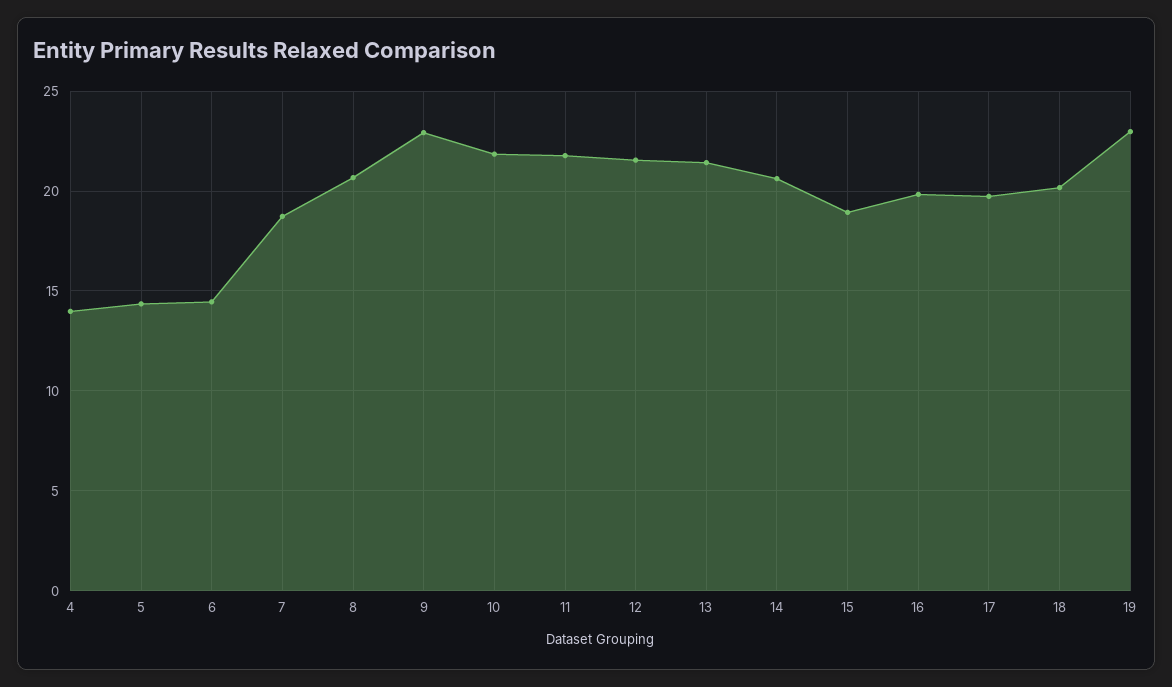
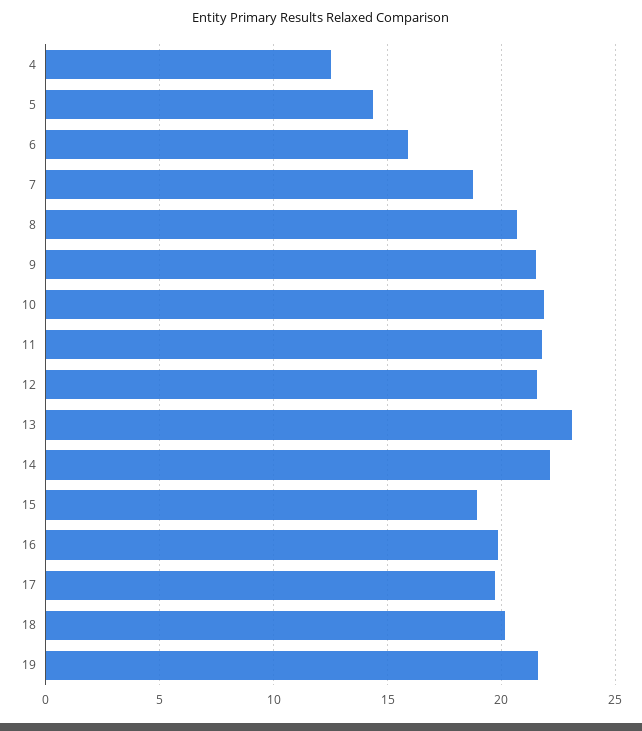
4: 14 -> 12.5
6: 14.5 -> 16
9: 23 -> 21.5
13: 21.5 -> 23
14: 20.5 -> 22
19: 23 -> 21.5

